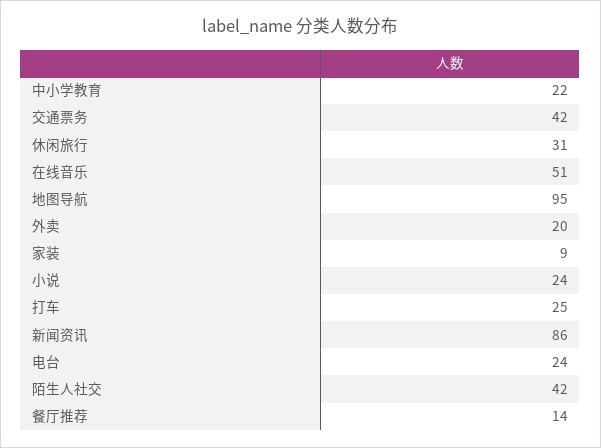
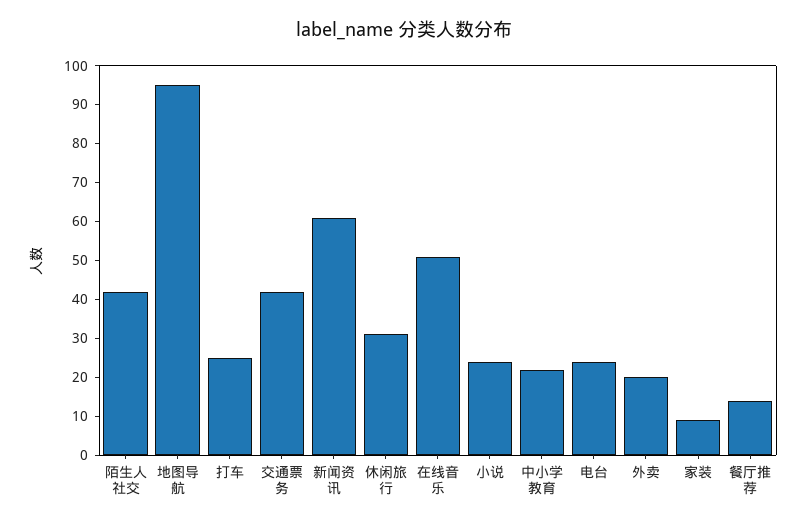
新闻资讯: 86 -> 60

